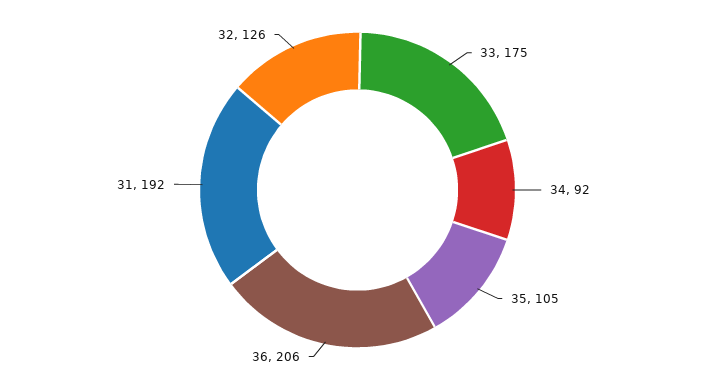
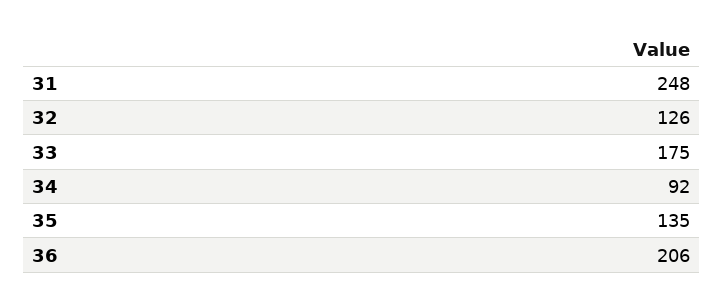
35: 105 -> 135
31: 192 -> 248

